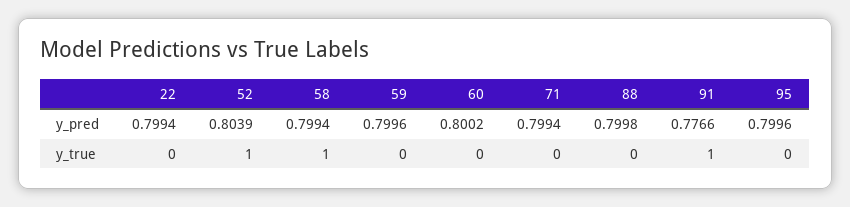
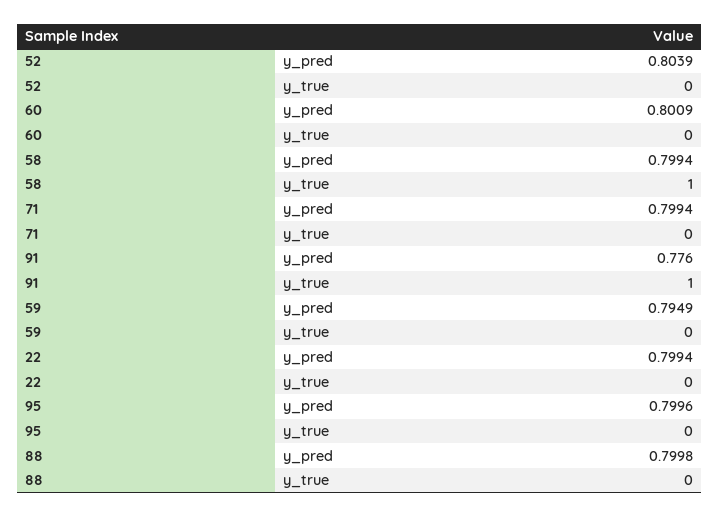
59, y_pred: 0.7996 -> 0.7949
60, y_pred: 0.8002 -> 0.8009
91, y_pred: 0.7766 -> 0.776
52, y_true: 1 -> 0

